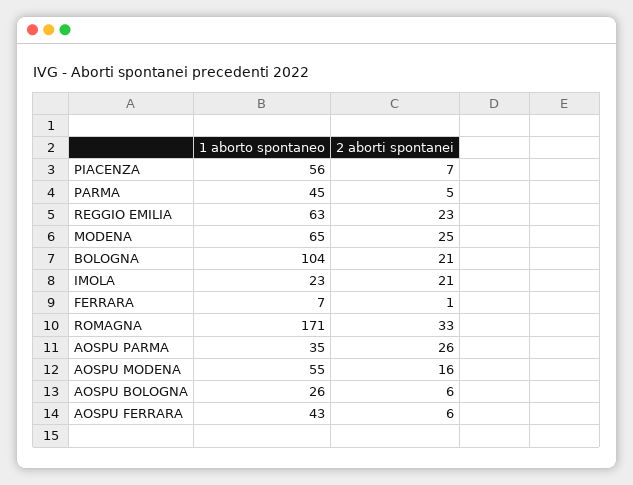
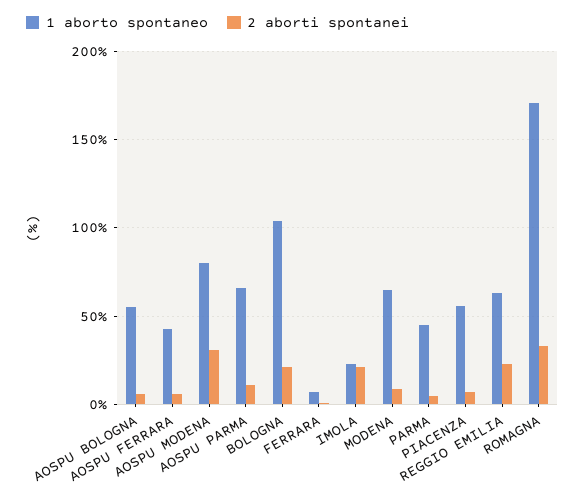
2 aborti spontanei, MODENA: 25 -> 10
1 aborto spontaneo, AOSPU PARMA: 35 -> 65
2 aborti spontanei, AOSPU PARMA: 26 -> 10
1 aborto spontaneo, AOSPU MODENA: 55 -> 80
2 aborti spontanei, AOSPU MODENA: 16 -> 30
1 aborto spontaneo, AOSPU BOLOGNA: 26 -> 55

